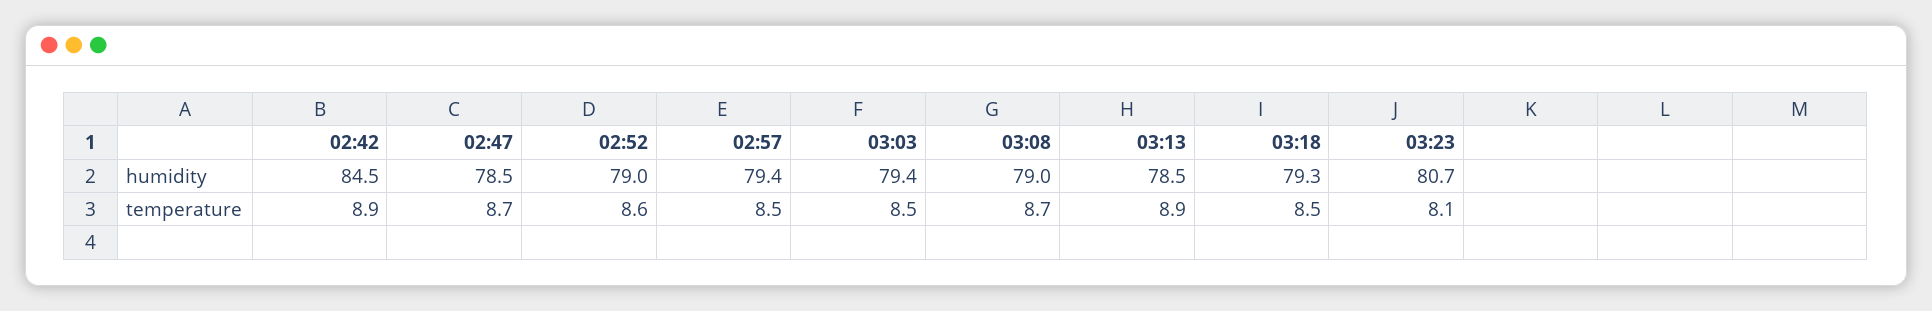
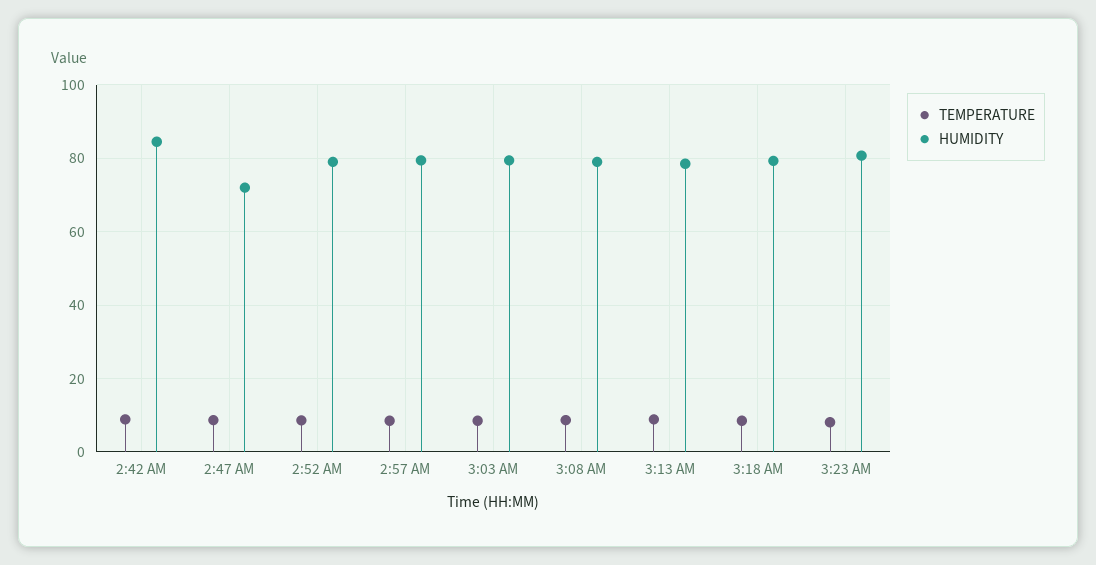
humidity, 02:47: 78.5 -> 72

